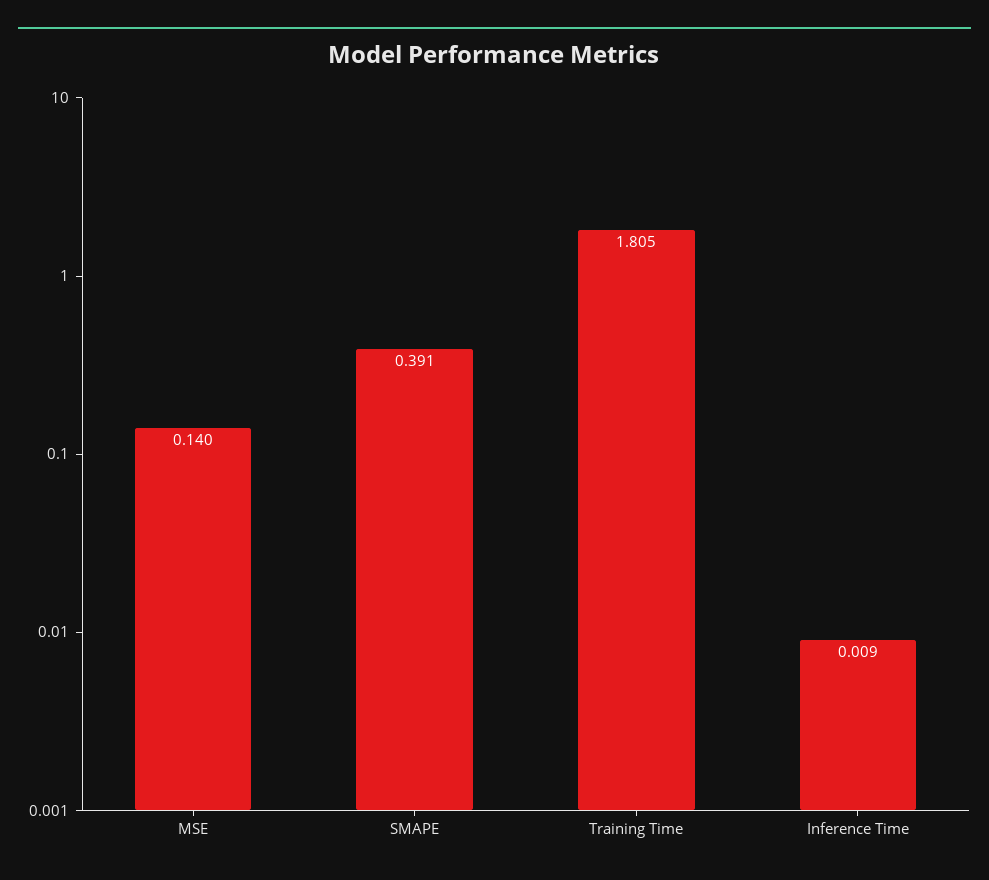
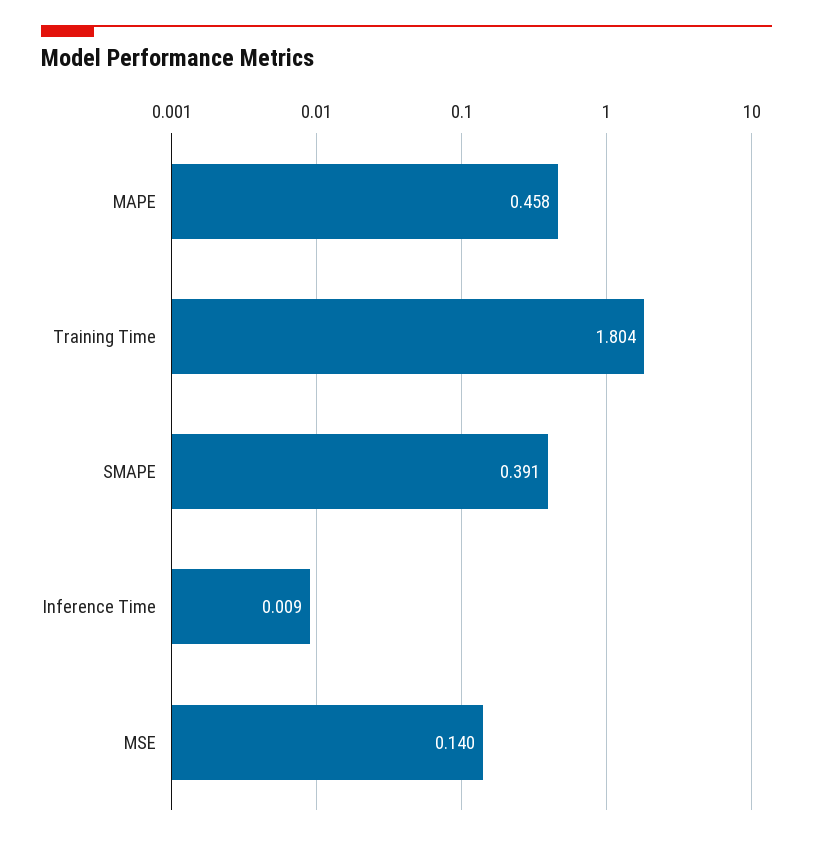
Training Time: 1.805 -> 1.804
MAPE: none -> 0.458

